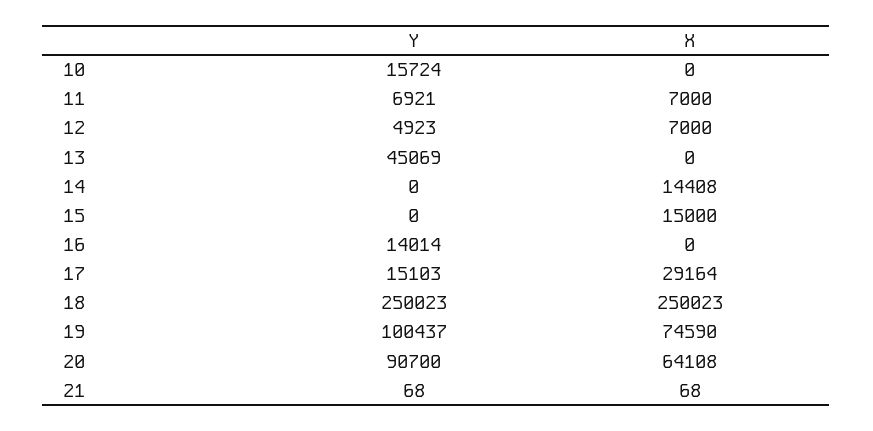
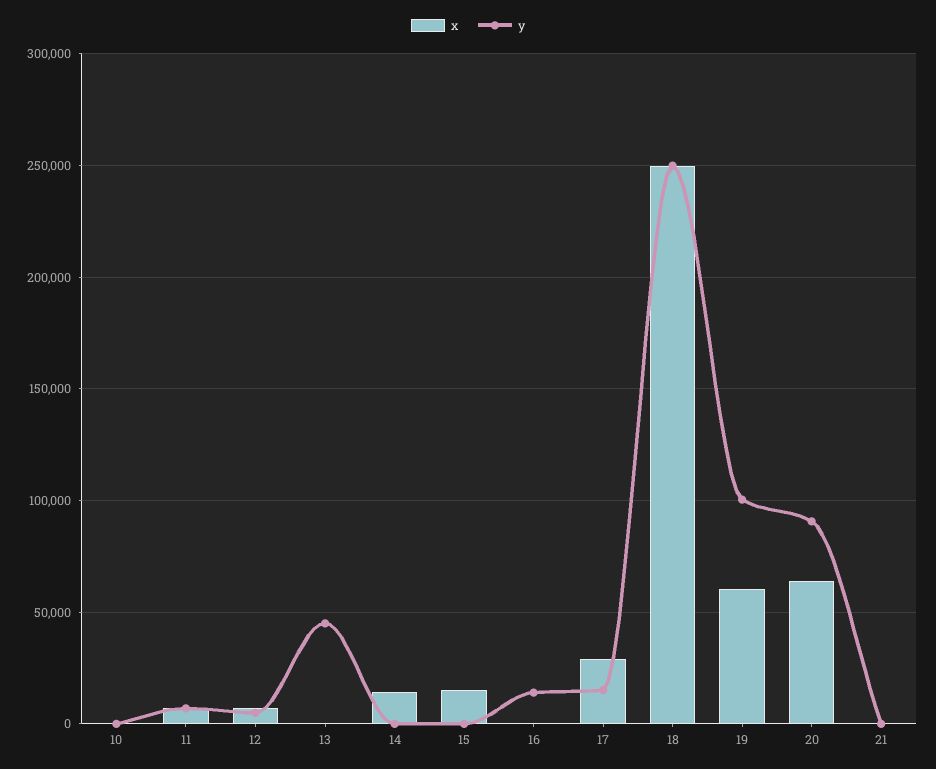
Y, 10: 15724 -> 0
X, 19: 74590 -> 60000

